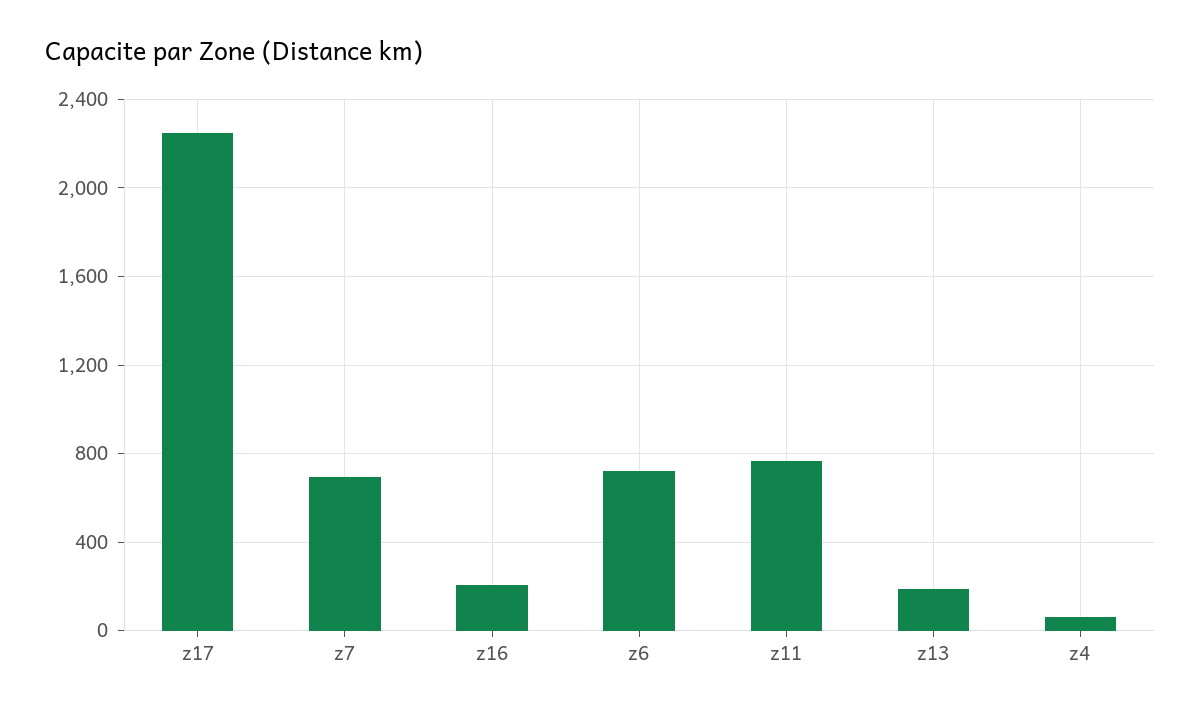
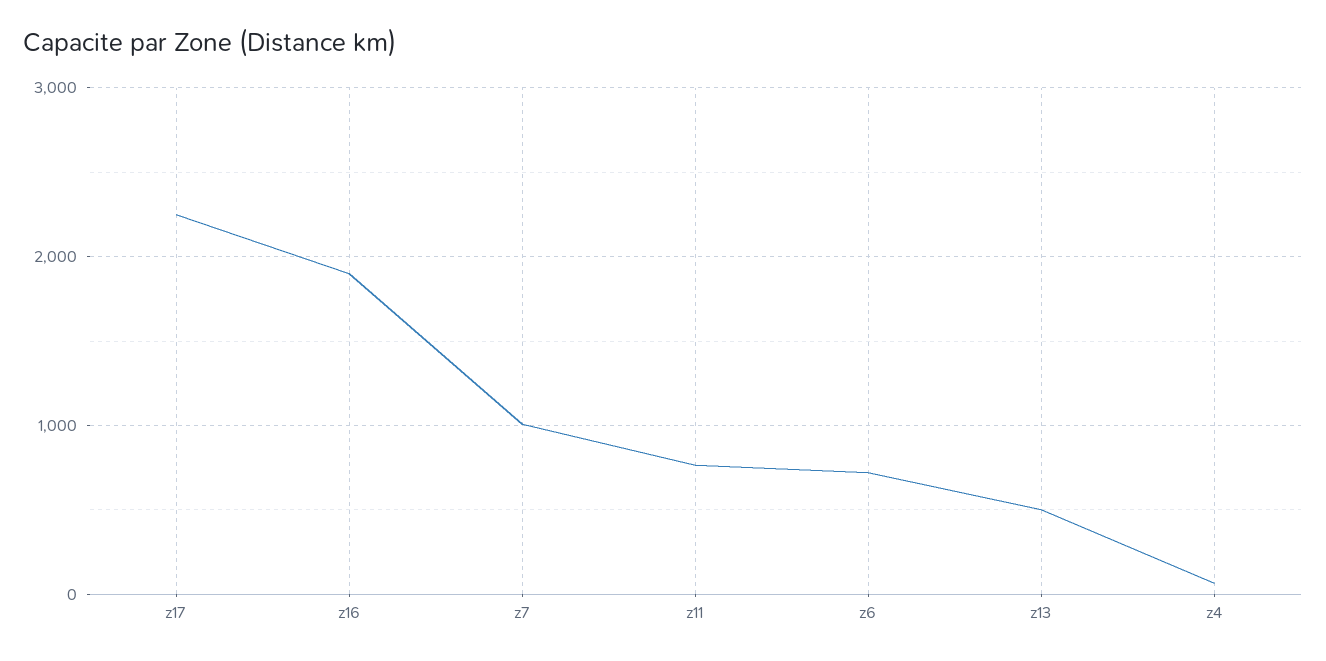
z7: 700 -> 1000
z16: 200 -> 1900
z13: 200 -> 500

